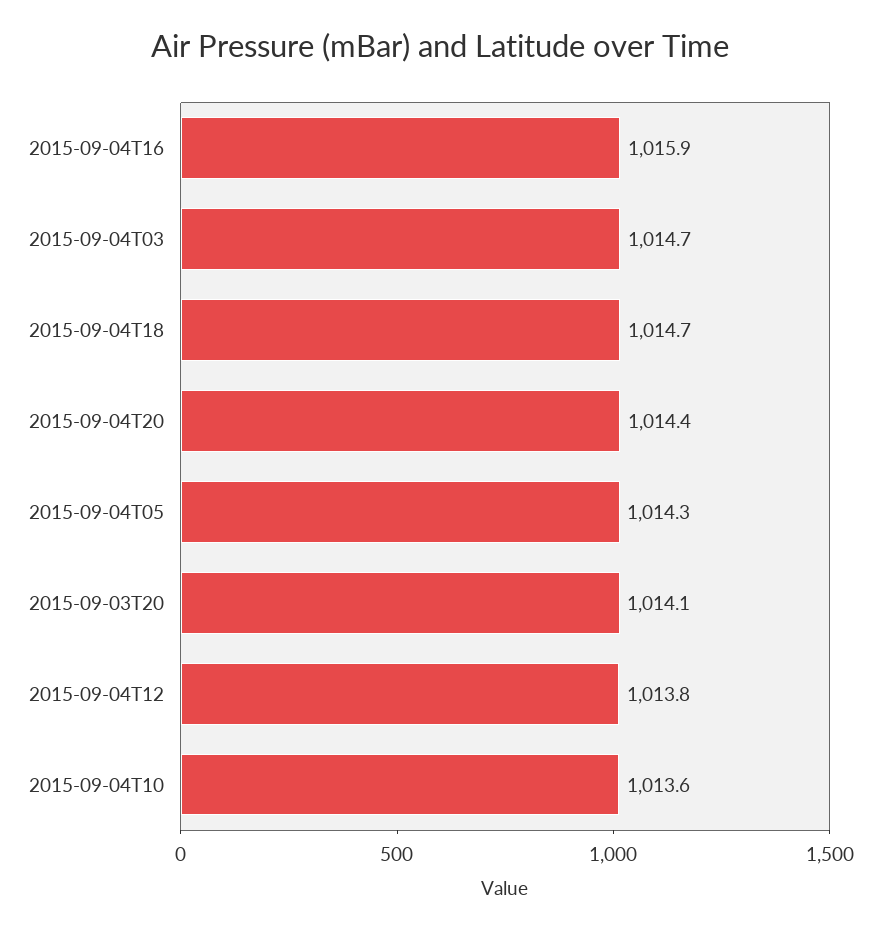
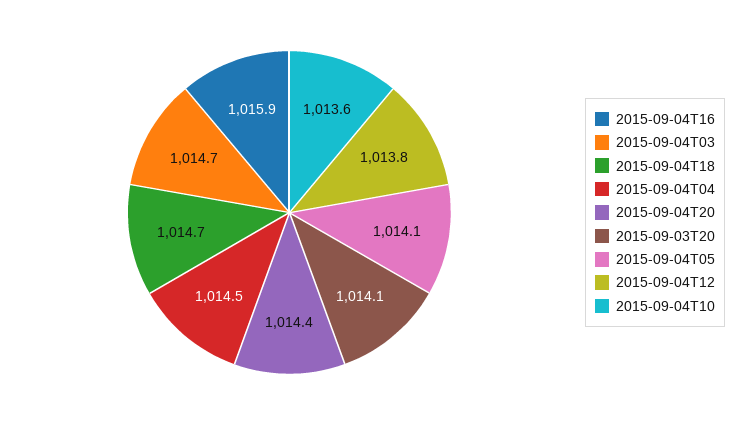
2015-09-04T05: 1014.3 -> 1014.1
2015-09-04T04: none -> 1014.5

